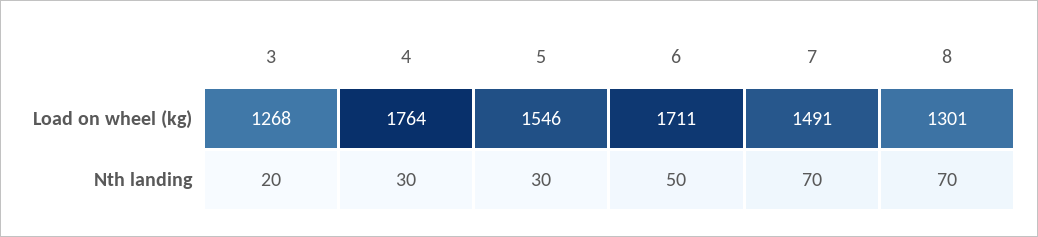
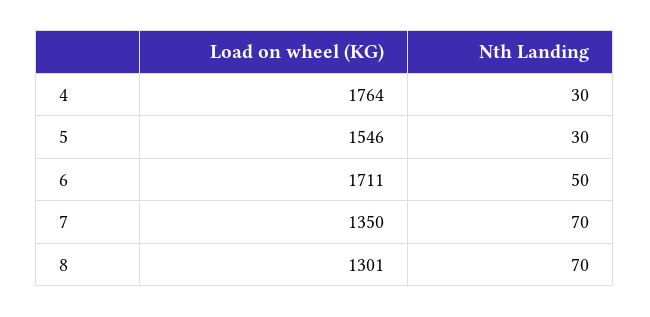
3, Load on wheel (kg): 1268 -> none
7, Load on wheel (kg): 1491 -> 1350
3, Nth landing: 20 -> none

